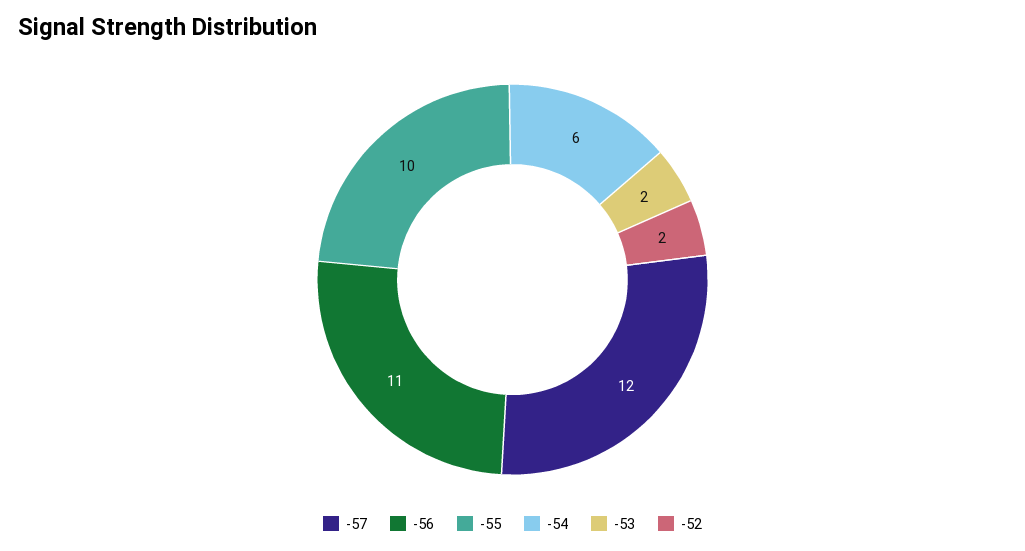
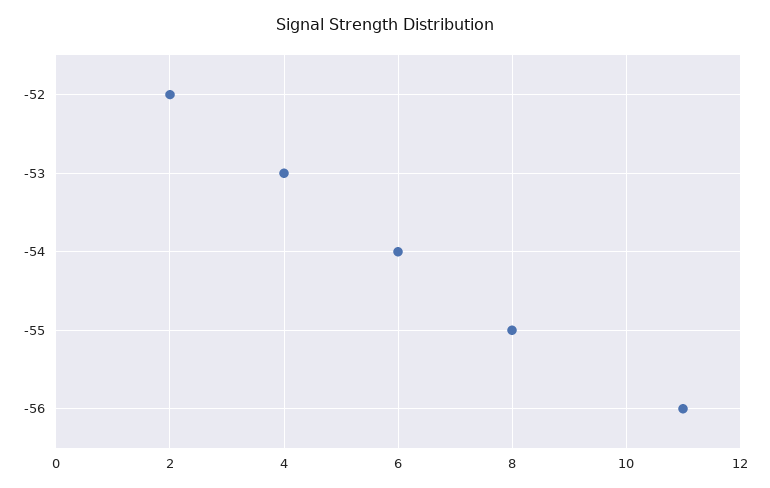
-57: 12 -> none
-55: 10 -> 8
-53: 2 -> 4

